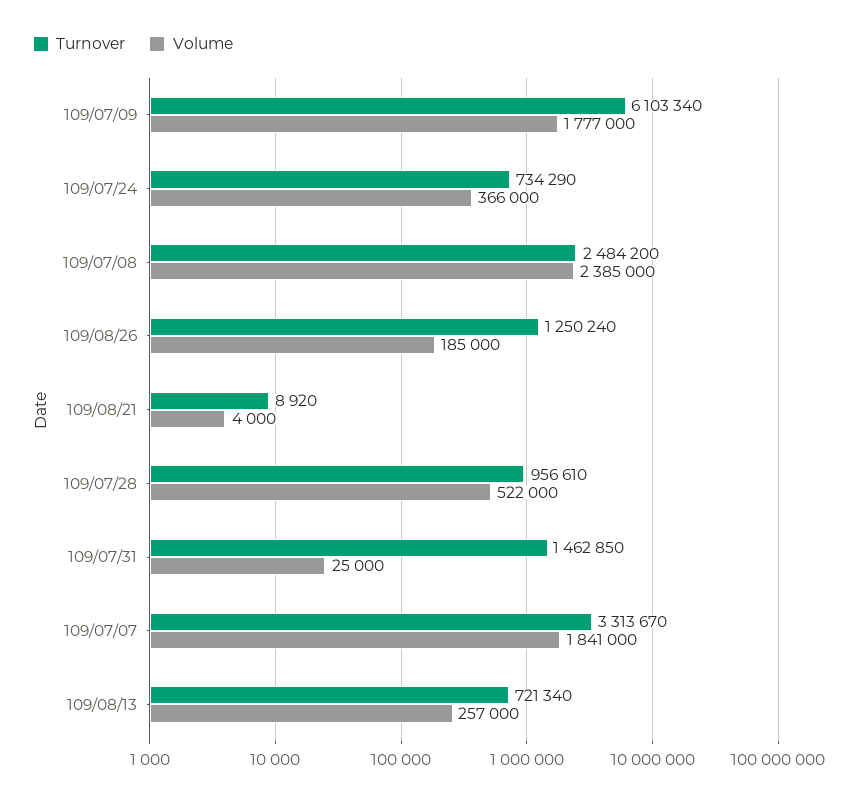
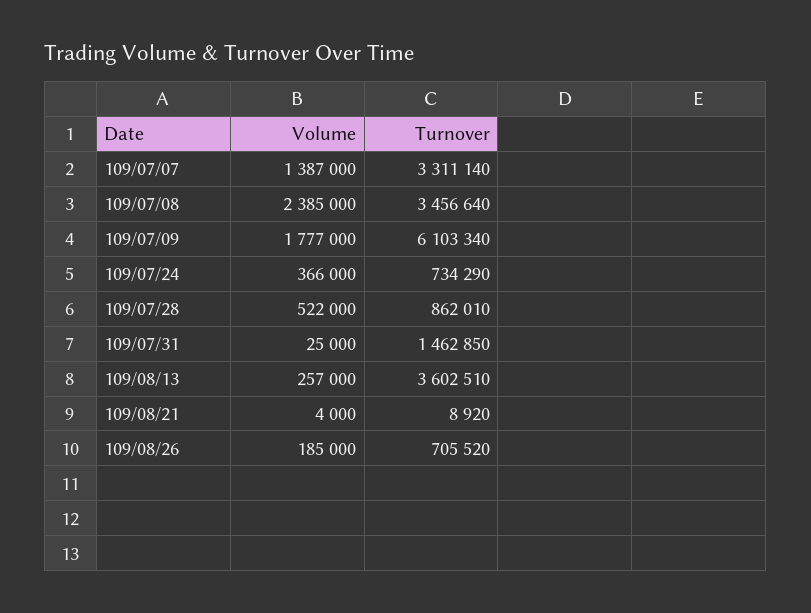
Turnover, 109/07/08: 2484200 -> 3456640
Turnover, 109/08/26: 1250240 -> 705520
Turnover, 109/07/28: 956610 -> 862010
Turnover, 109/07/07: 3313670 -> 3311140
Volume, 109/07/07: 1841000 -> 1387000
Turnover, 109/08/13: 721340 -> 3602510

